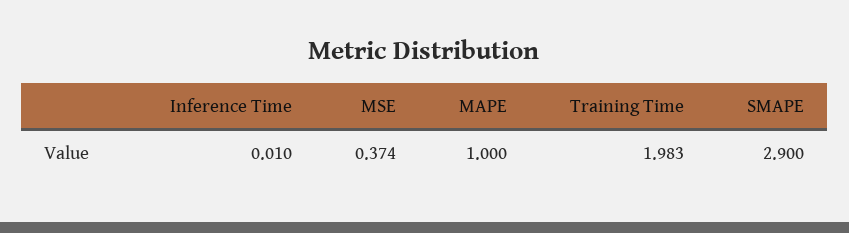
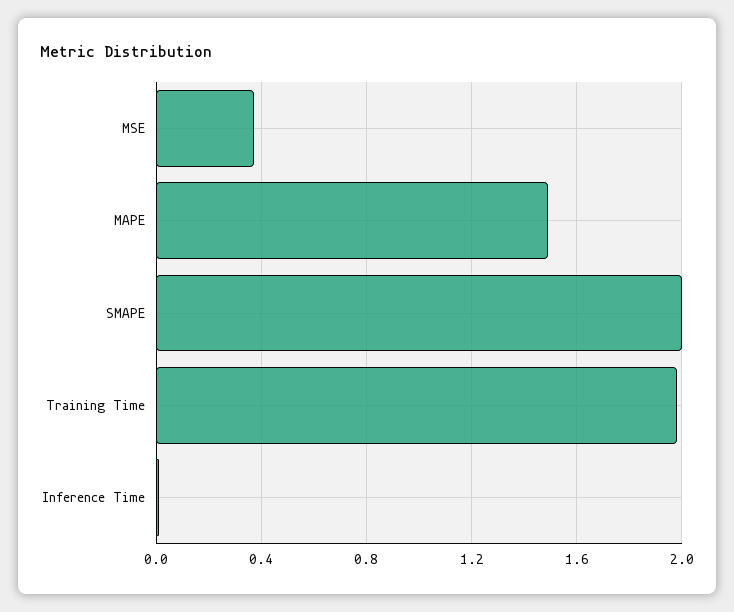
MAPE: 1 -> 1.5
SMAPE: 2.9 -> 2

